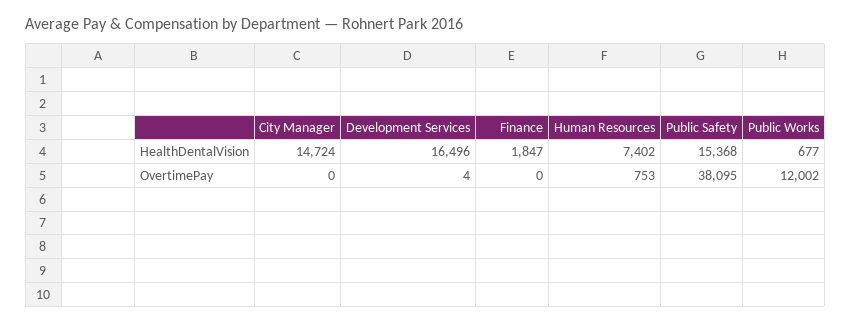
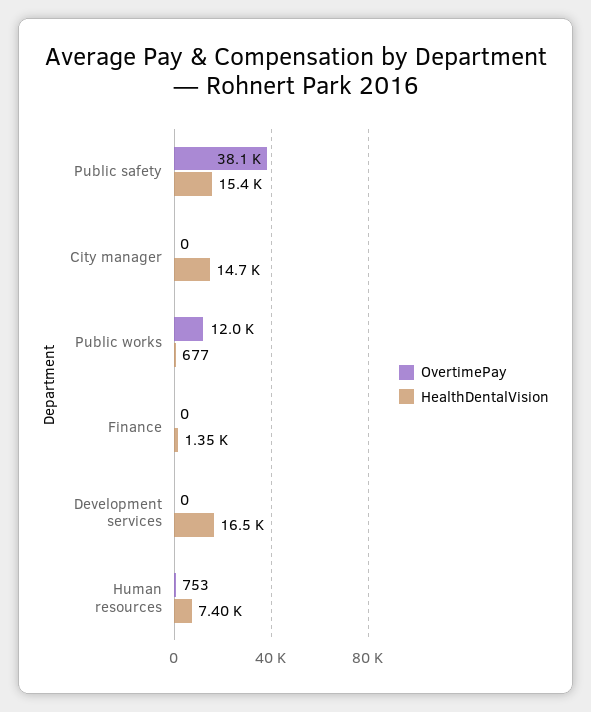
HealthDentalVision, Finance: 1847 -> 1350
OvertimePay, Development Services: 4 -> 0

